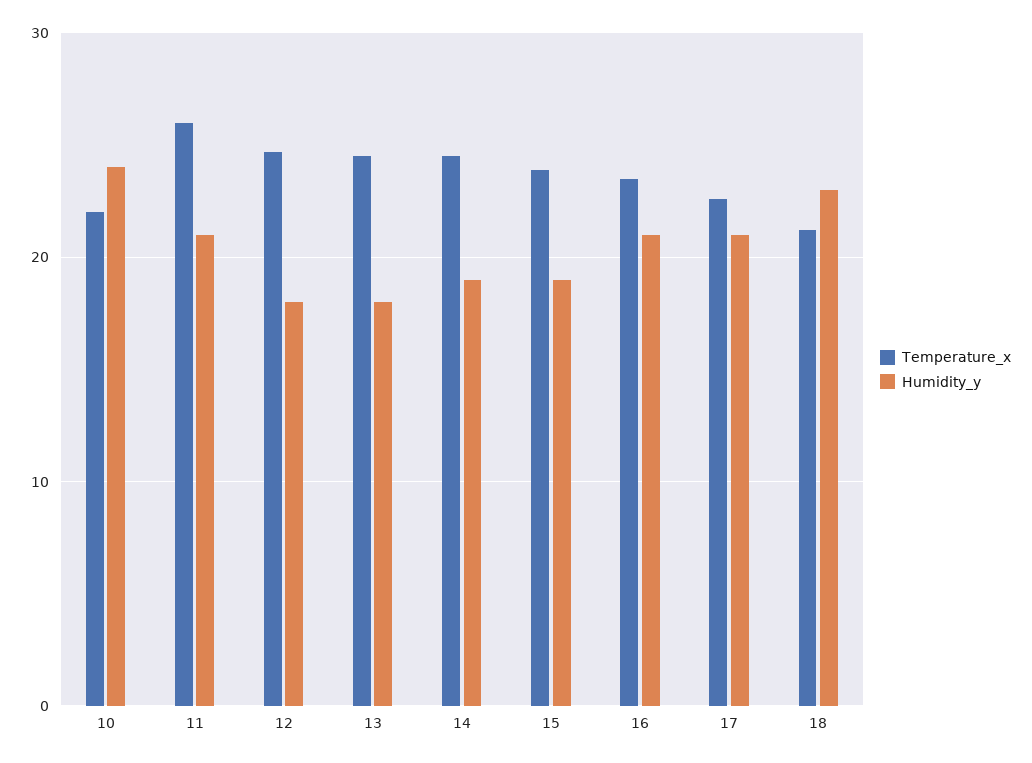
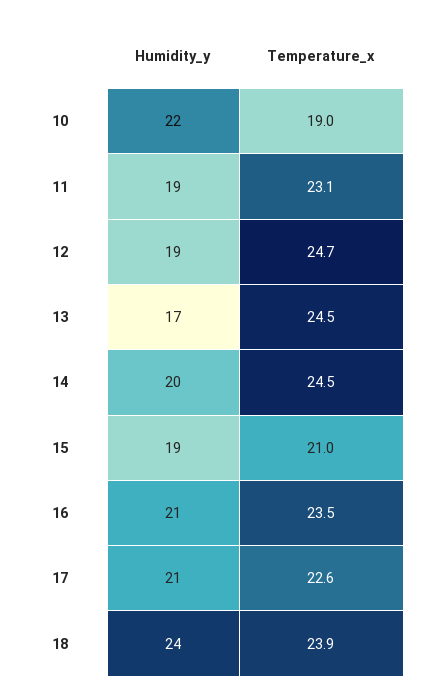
Temperature_x, 10: 22 -> 19
Humidity_y, 10: 24 -> 22
Temperature_x, 11: 26 -> 23.1
Humidity_y, 11: 21 -> 19
Humidity_y, 12: 18 -> 19
Humidity_y, 13: 18 -> 17
Humidity_y, 14: 19 -> 20
Temperature_x, 15: 24 -> 21
Temperature_x, 18: 21 -> 23.9
Humidity_y, 18: 23 -> 24

